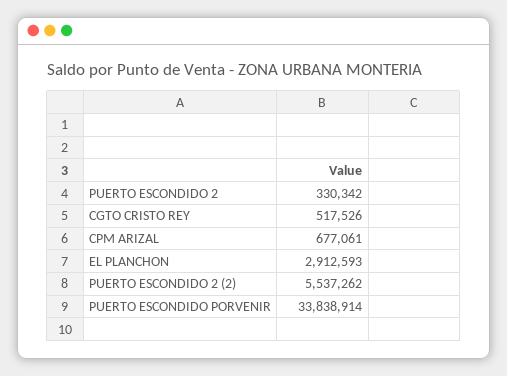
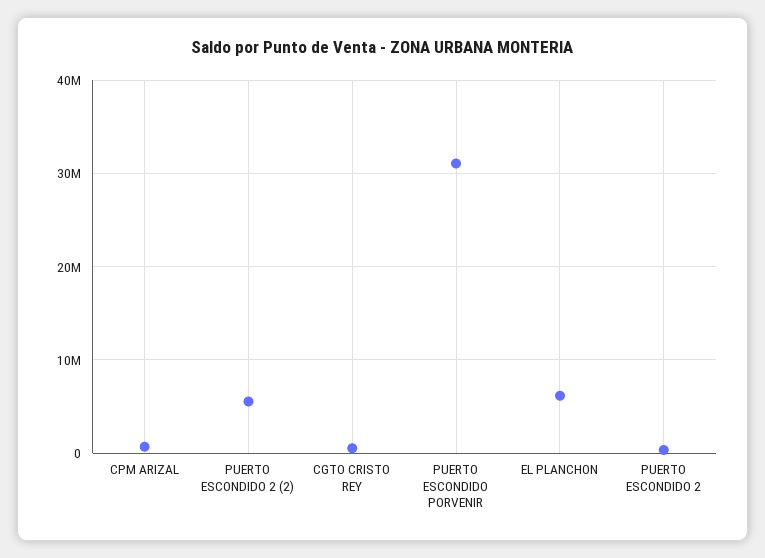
EL PLANCHON: 2912593 -> 6000000
PUERTO ESCONDIDO PORVENIR: 33838914 -> 31000000

